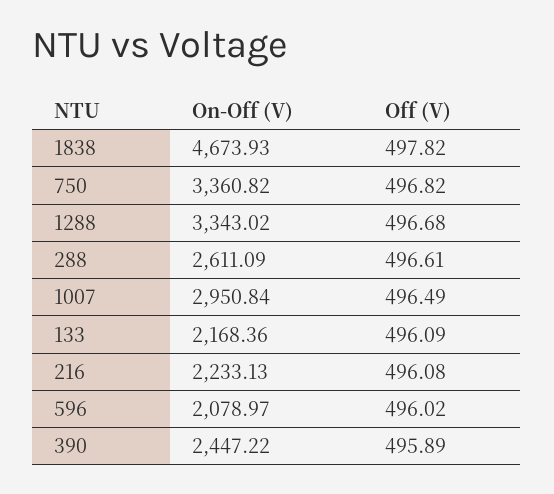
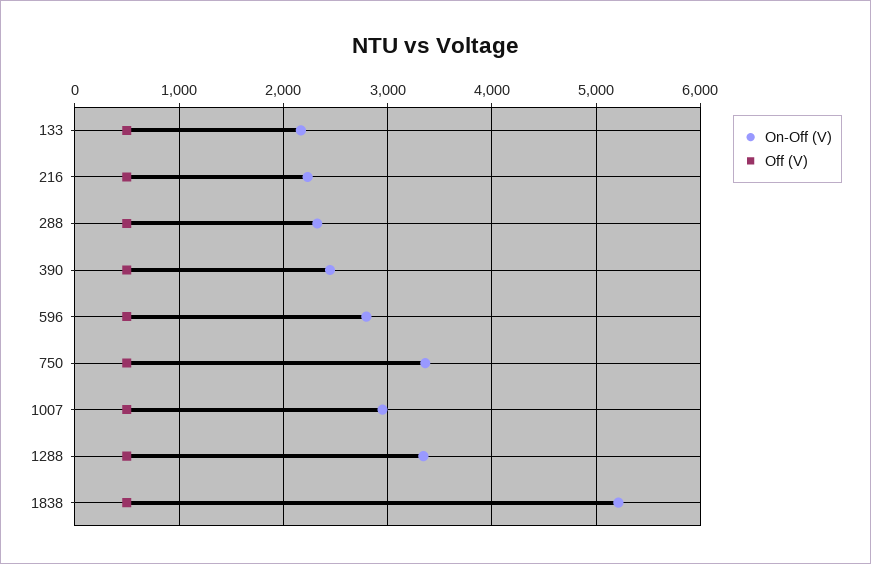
On-Off (V), 1838: 4673.93 -> 5200
On-Off (V), 288: 2611.09 -> 2300
On-Off (V), 596: 2078.97 -> 2800

